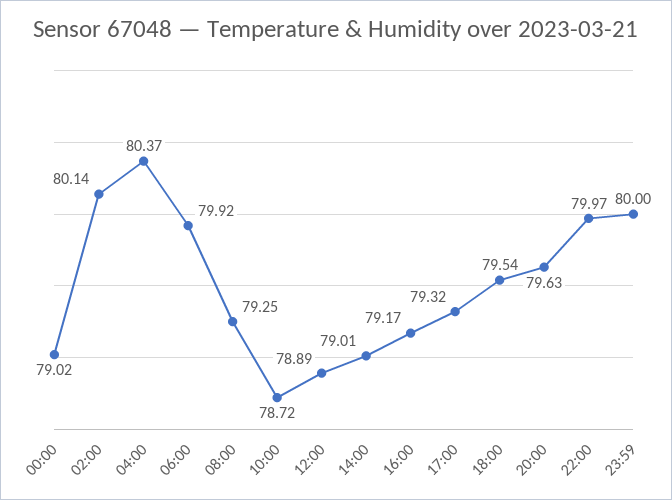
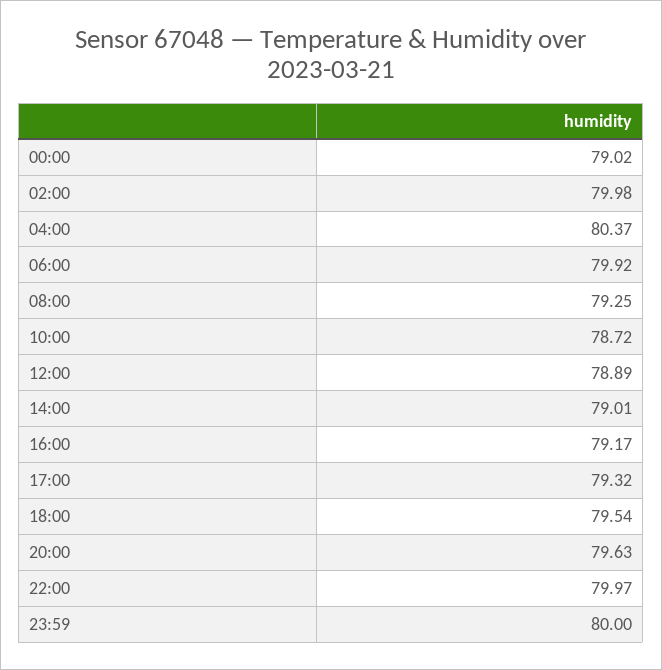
02:00: 80.14 -> 79.98

